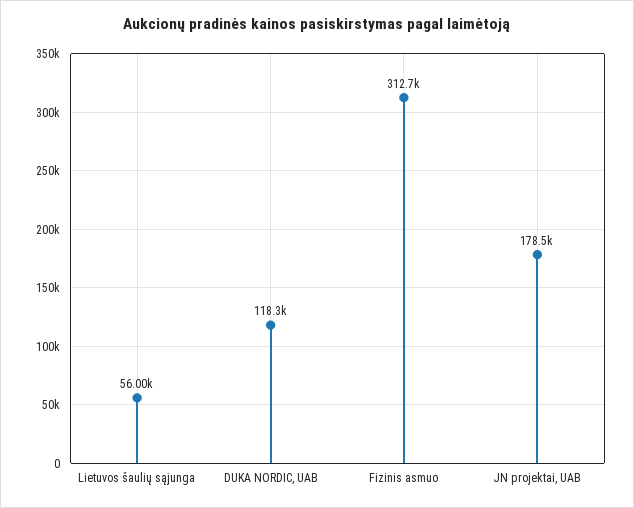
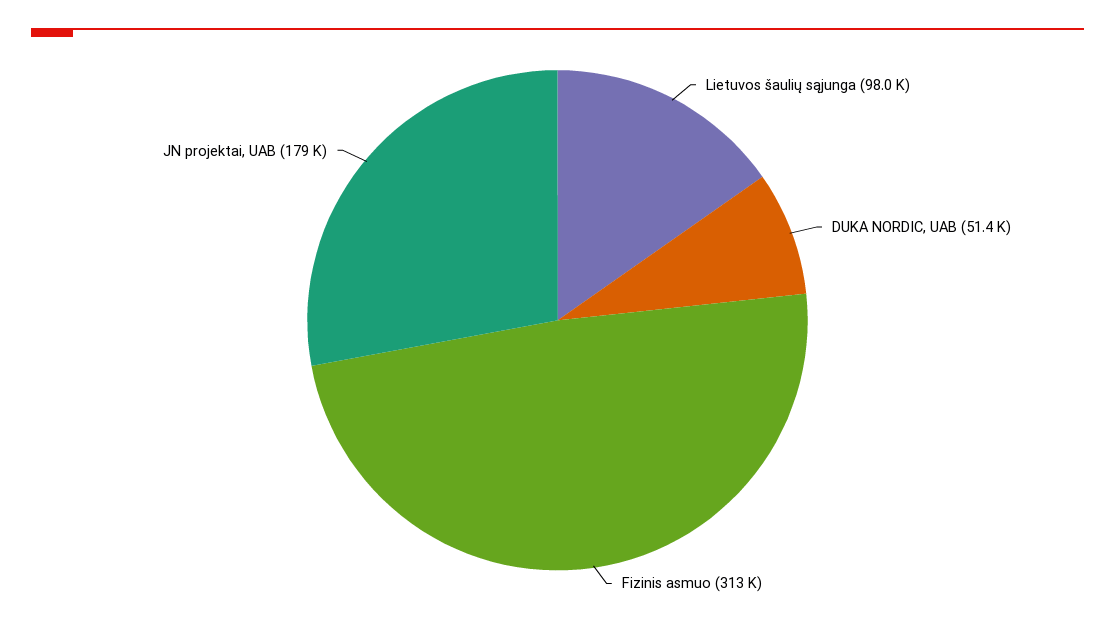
Lietuvos šaulių sąjunga: 56000 -> 98000
DUKA NORDIC, UAB: 118300 -> 51400

